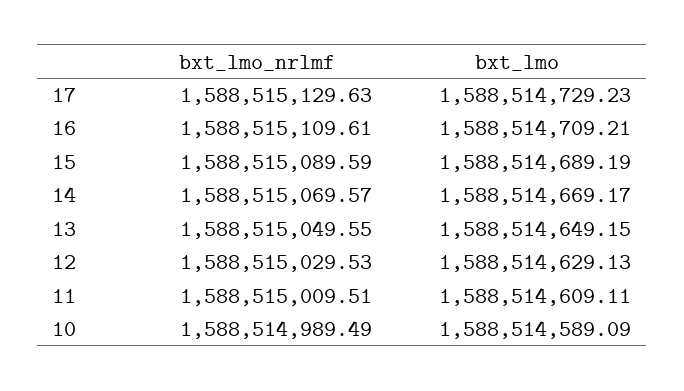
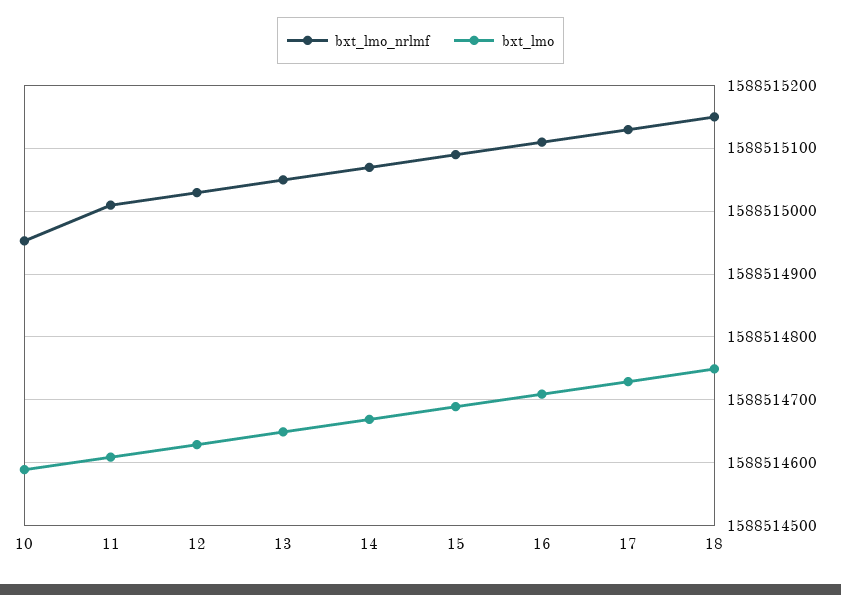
bxt_lmo_nrlmf, 10: 1588514989.49 -> 1588514950
bxt_lmo_nrlmf, 18: none -> 1588515150
bxt_lmo, 18: none -> 1588514750

